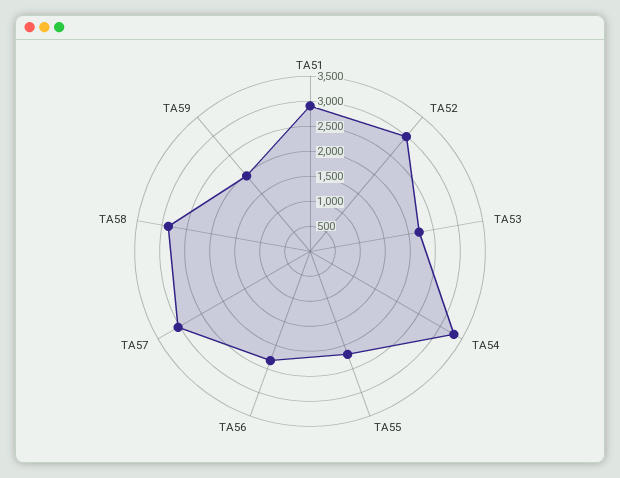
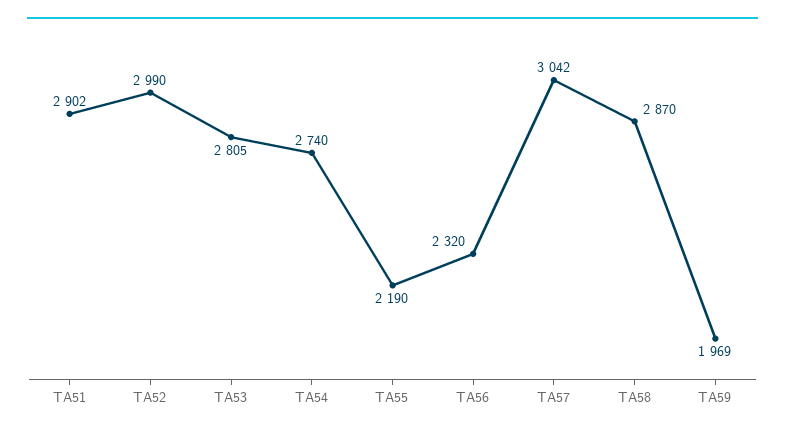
TA53: 2250 -> 2805
TA54: 3250 -> 2740

